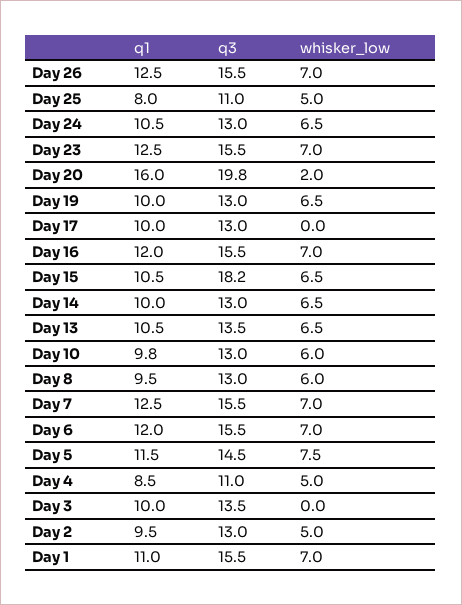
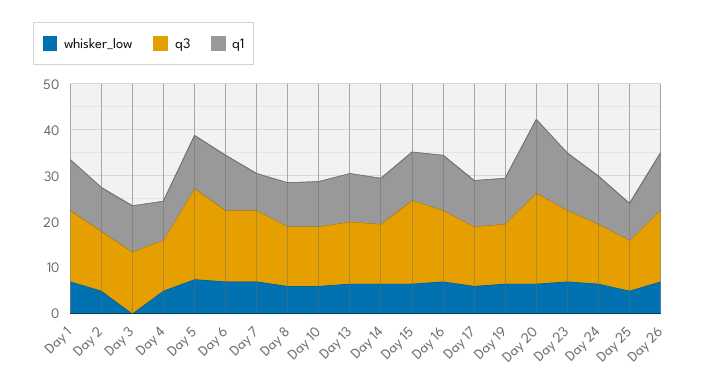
whisker_low, Day 20: 2 -> 6
whisker_low, Day 17: 0 -> 6
q1, Day 7: 12.5 -> 8
q3, Day 5: 14.5 -> 20

